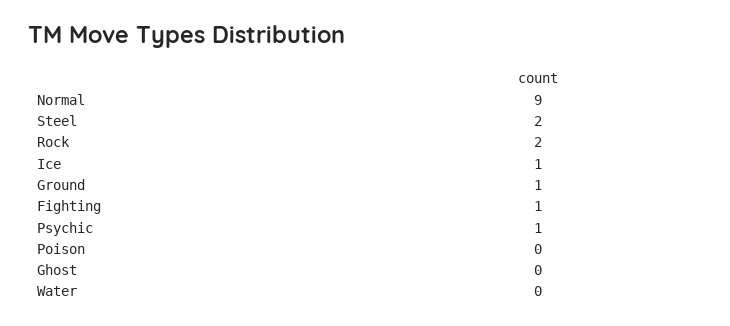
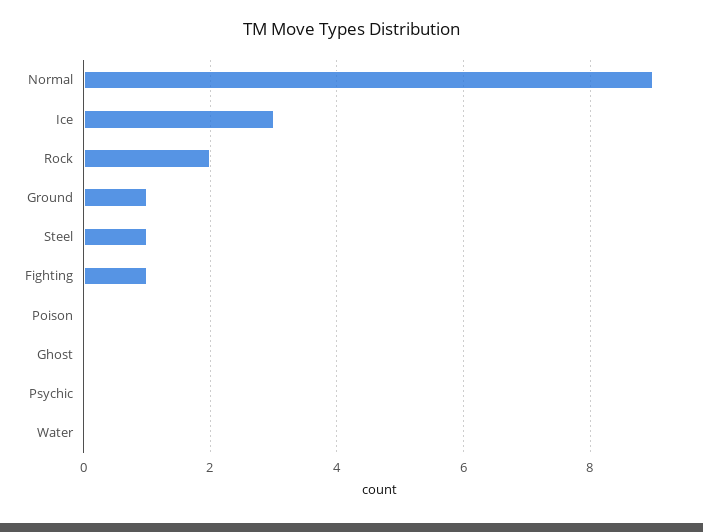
Steel: 2 -> 1
Ice: 1 -> 3
Psychic: 1 -> 0

